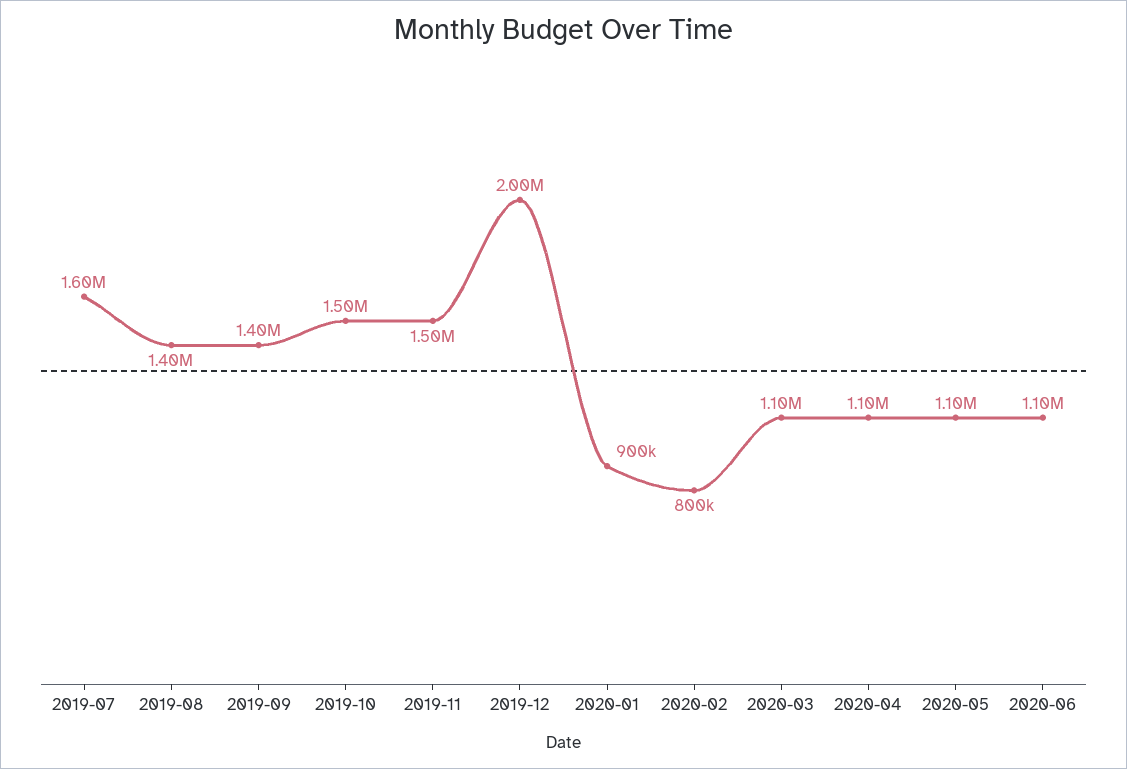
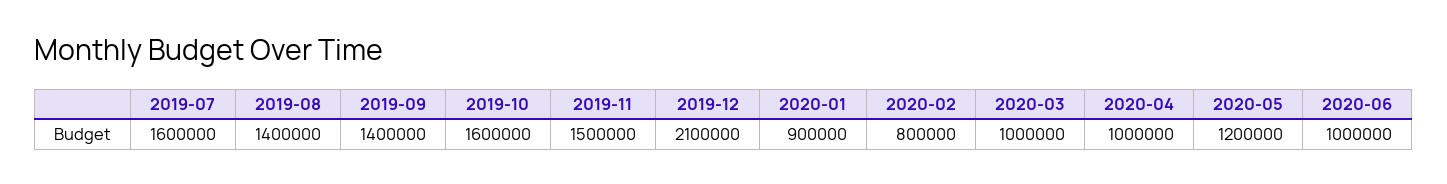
2019-10: 1500000 -> 1600000
2019-12: 2000000 -> 2100000
2020-03: 1100000 -> 1000000
2020-04: 1100000 -> 1000000
2020-05: 1100000 -> 1200000
2020-06: 1100000 -> 1000000

